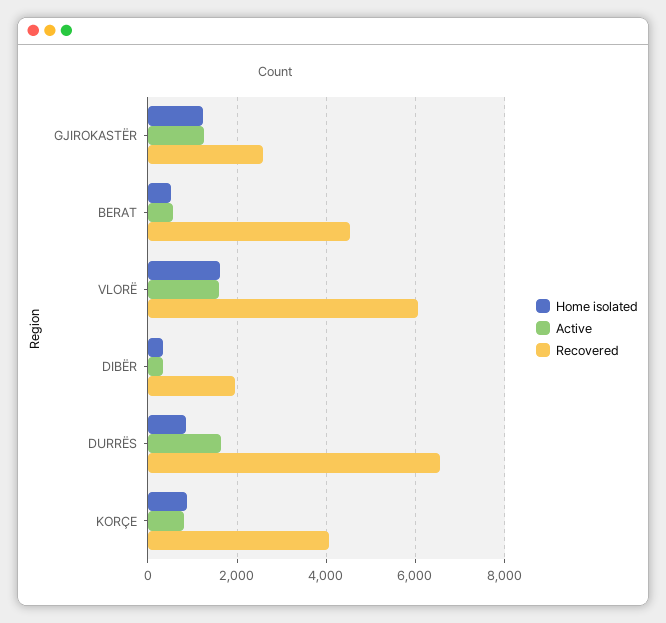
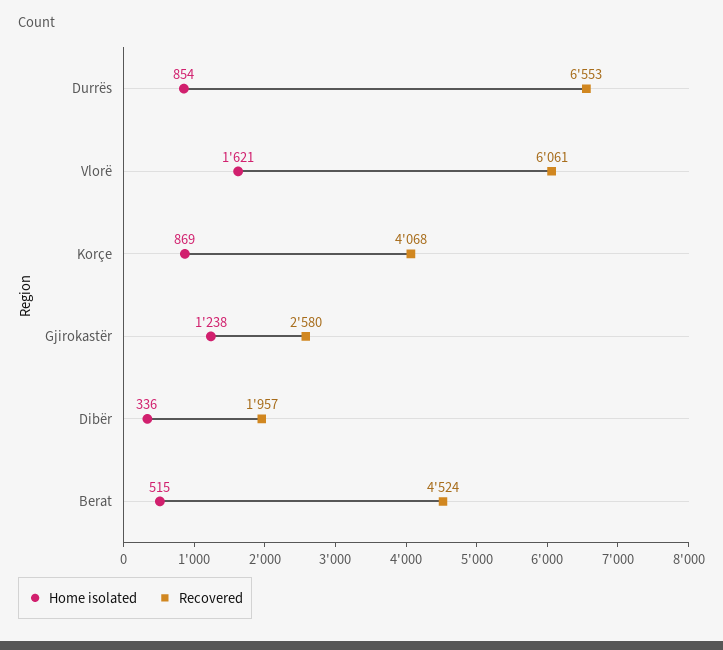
Active, GJIROKASTËR: 1200 -> none
Active, BERAT: 600 -> none
Active, VLORË: 1600 -> none
Active, DIBËR: 400 -> none
Active, DURRËS: 1600 -> none
Active, KORÇE: 800 -> none

